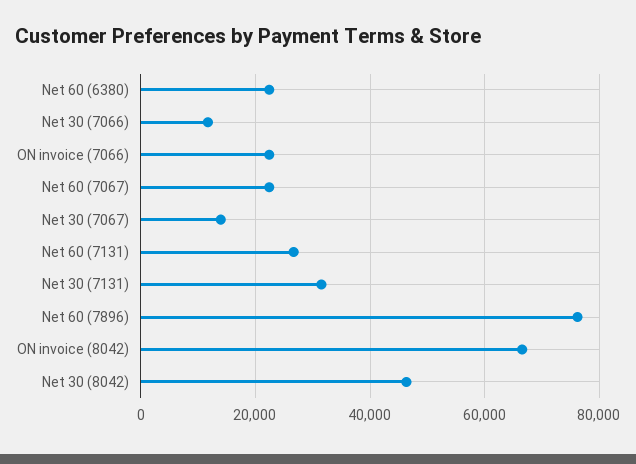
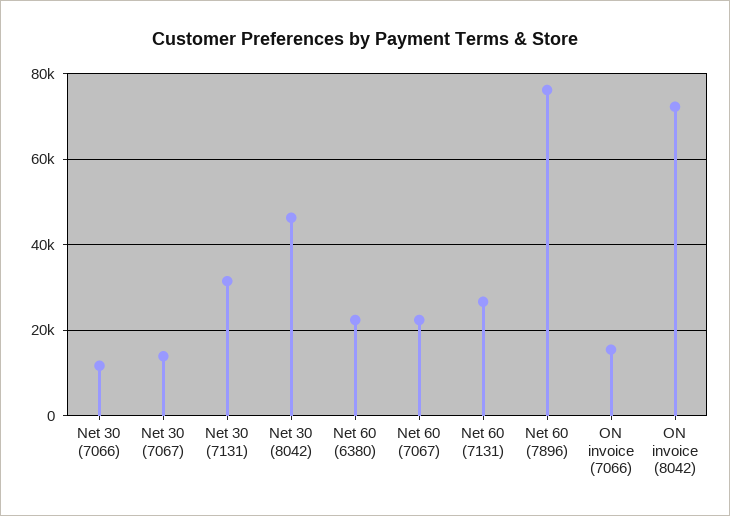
ON invoice (7066): 22000 -> 16000
ON invoice (8042): 66000 -> 72000

